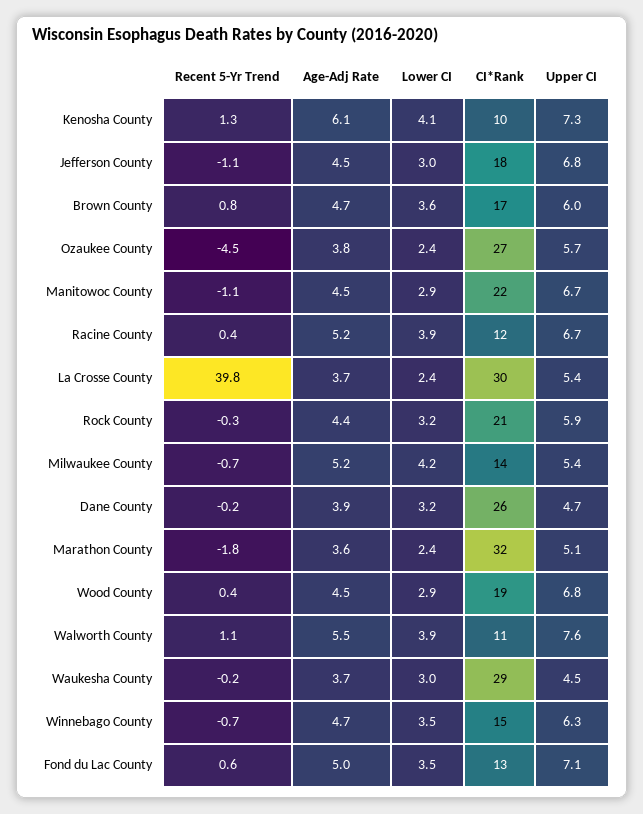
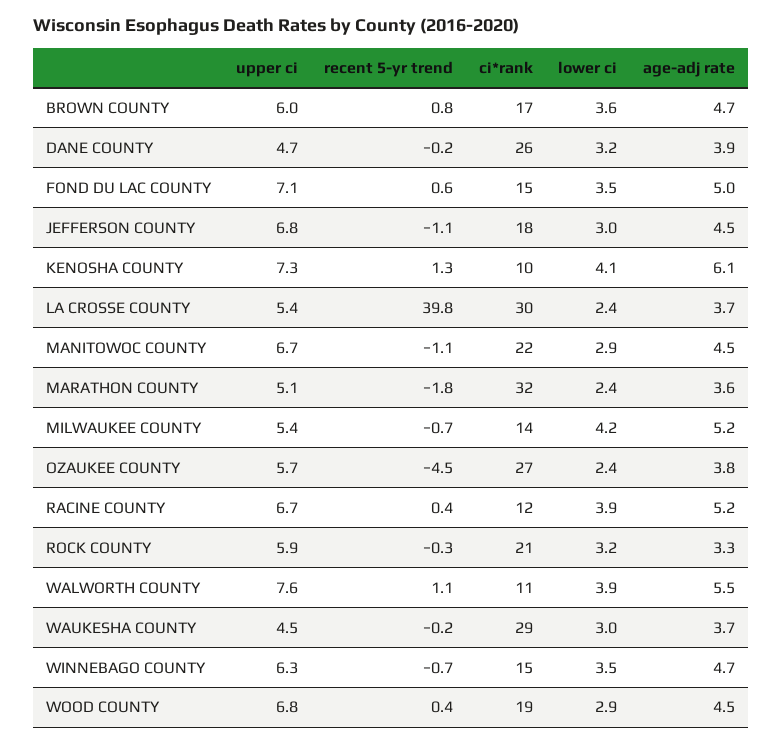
Age-Adj Rate, Rock County: 4.4 -> 3.3
CI*Rank, Fond du Lac County: 13 -> 15

